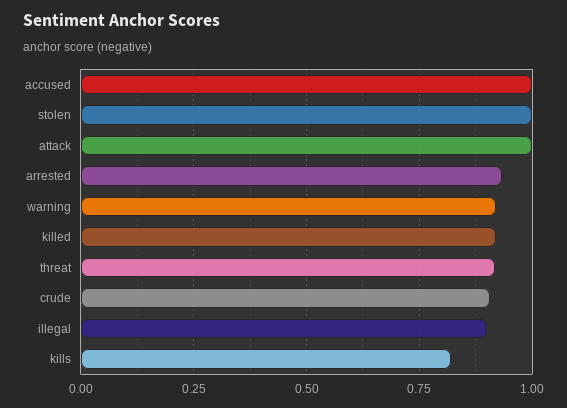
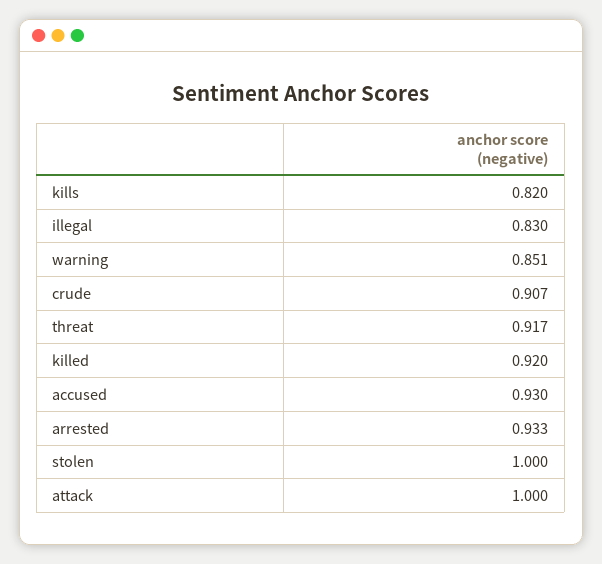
accused: 1 -> 0.93
warning: 0.925 -> 0.851
illegal: 0.9 -> 0.83

